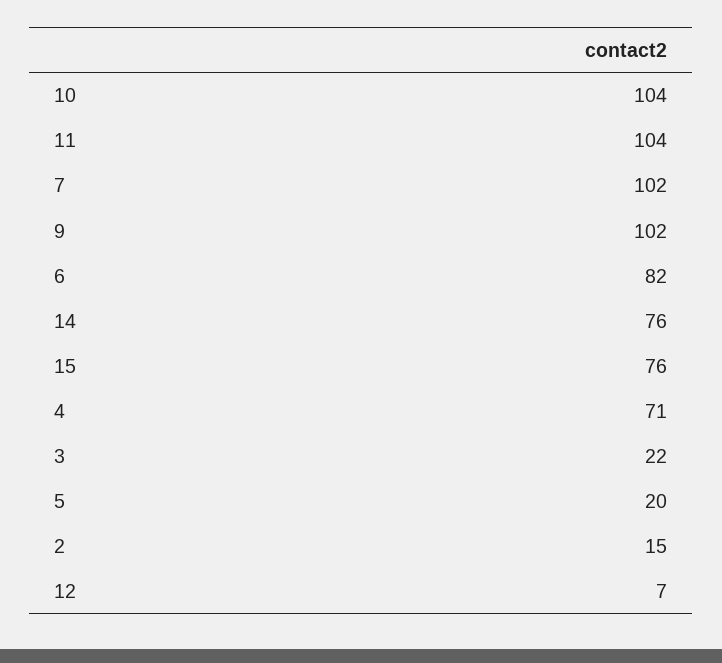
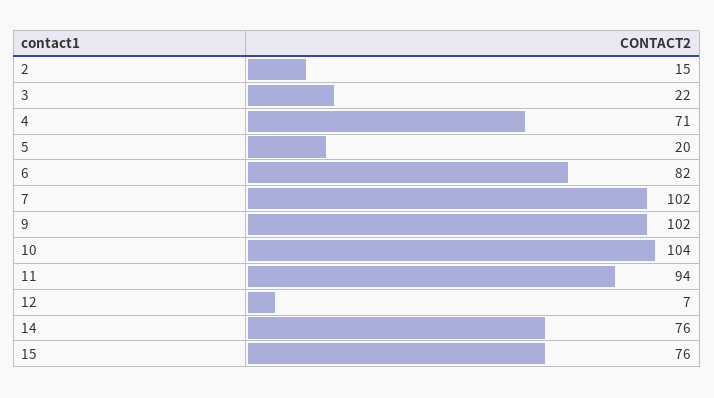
11: 104 -> 94

